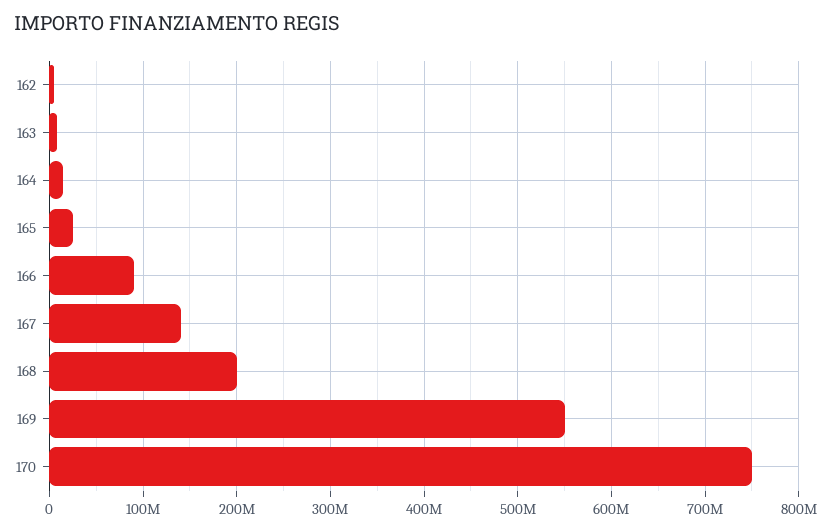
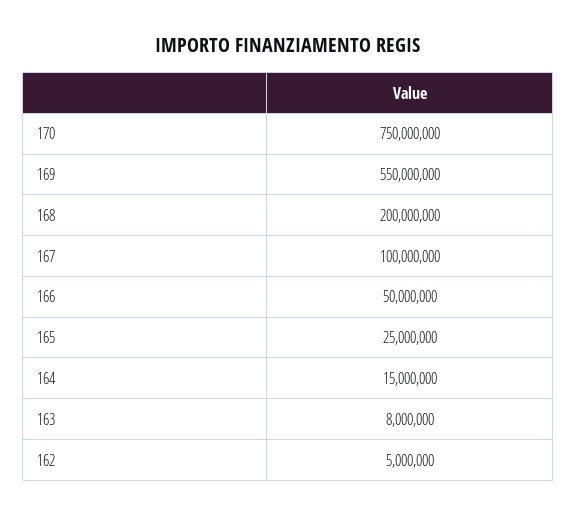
166: 90000000 -> 50000000
167: 140000000 -> 100000000

